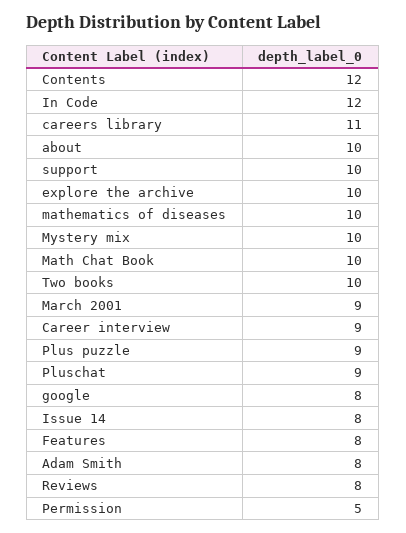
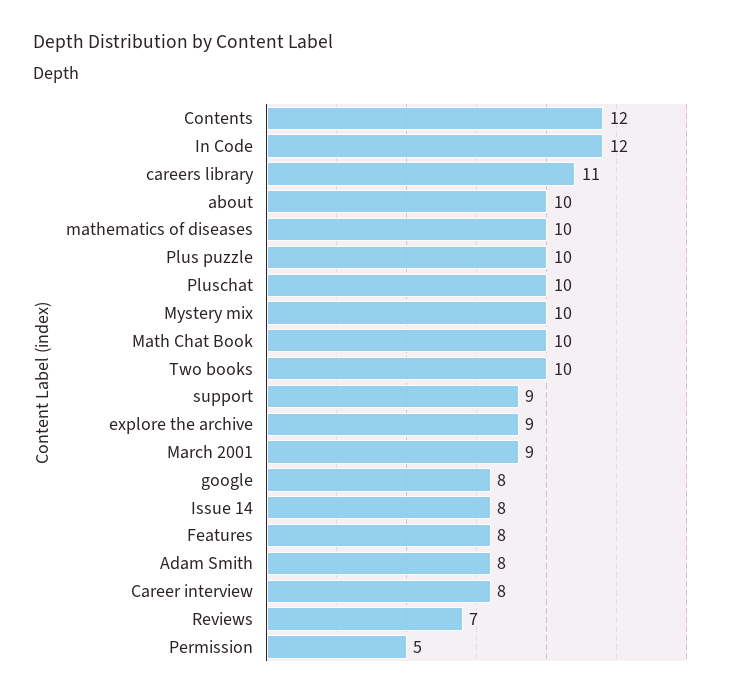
support: 10 -> 9
explore the archive: 10 -> 9
Career interview: 9 -> 8
Plus puzzle: 9 -> 10
Pluschat: 9 -> 10
Reviews: 8 -> 7

